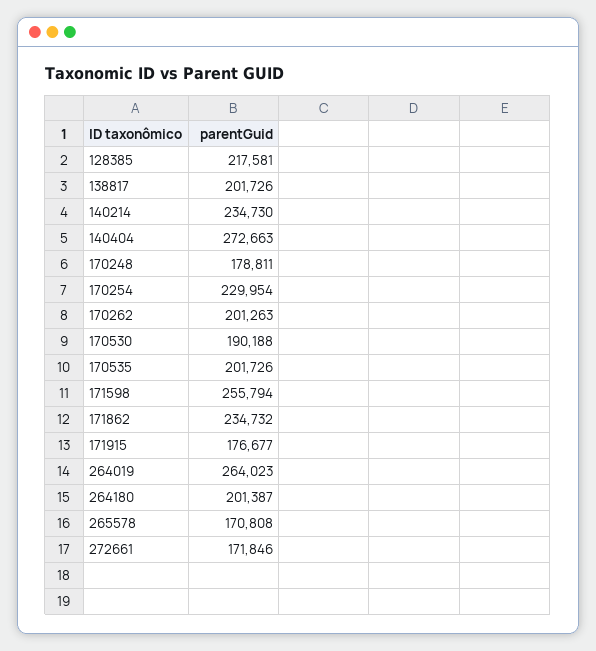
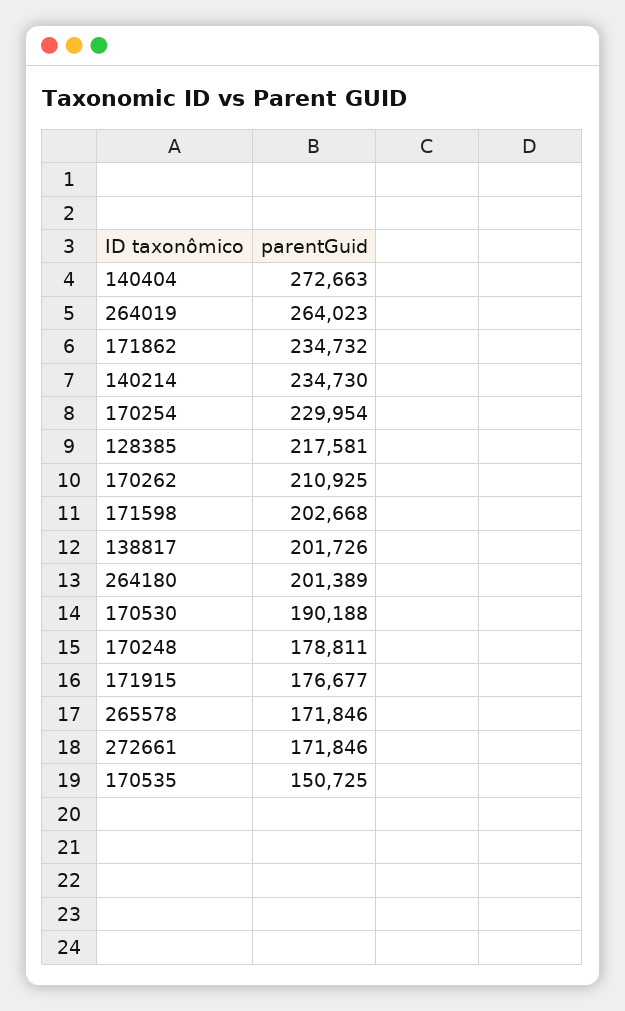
170262: 201263 -> 210925
170535: 201726 -> 150725
171598: 255794 -> 202668
264180: 201387 -> 201389
265578: 170808 -> 171846

